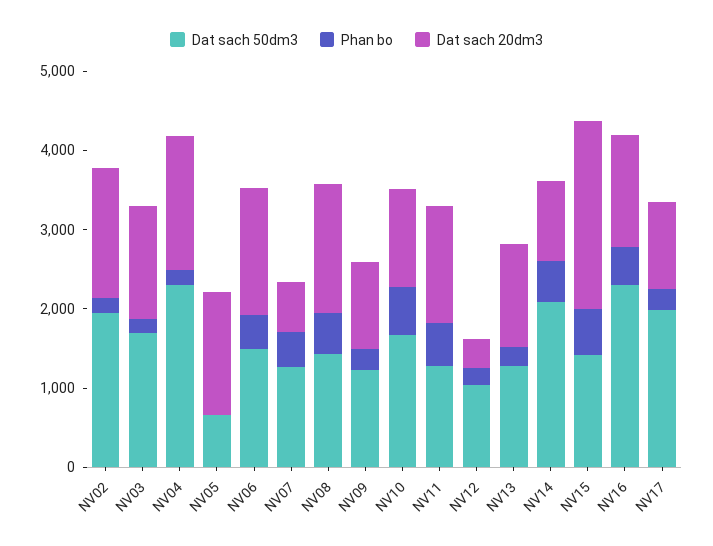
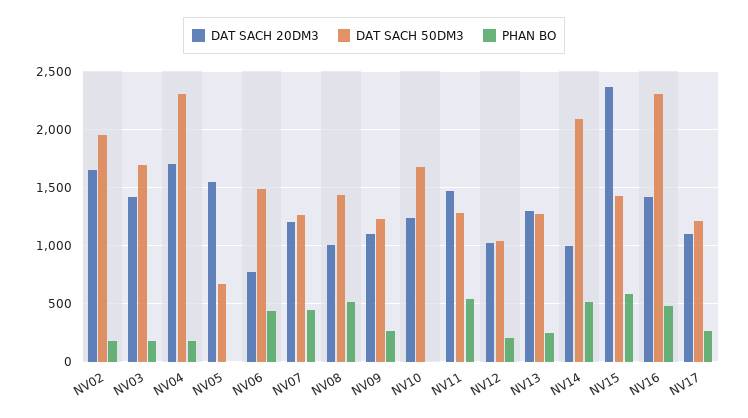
Dat sach 20dm3, NV06: 1600 -> 800
Dat sach 20dm3, NV07: 600 -> 1200
Dat sach 20dm3, NV08: 1600 -> 1000
Phan bo, NV10: 600 -> 0
Dat sach 20dm3, NV12: 400 -> 1000
Dat sach 50dm3, NV17: 2000 -> 1200

